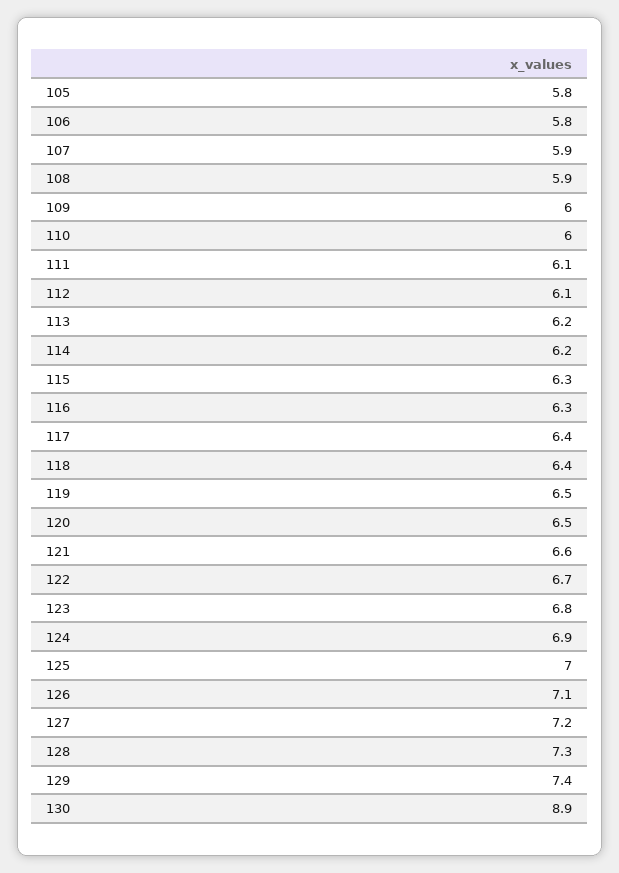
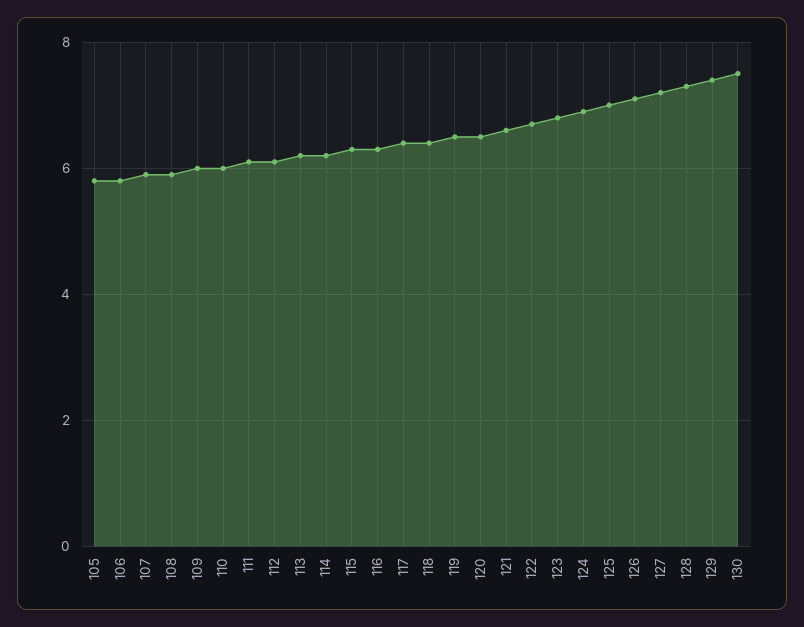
130: 8.9 -> 7.5

